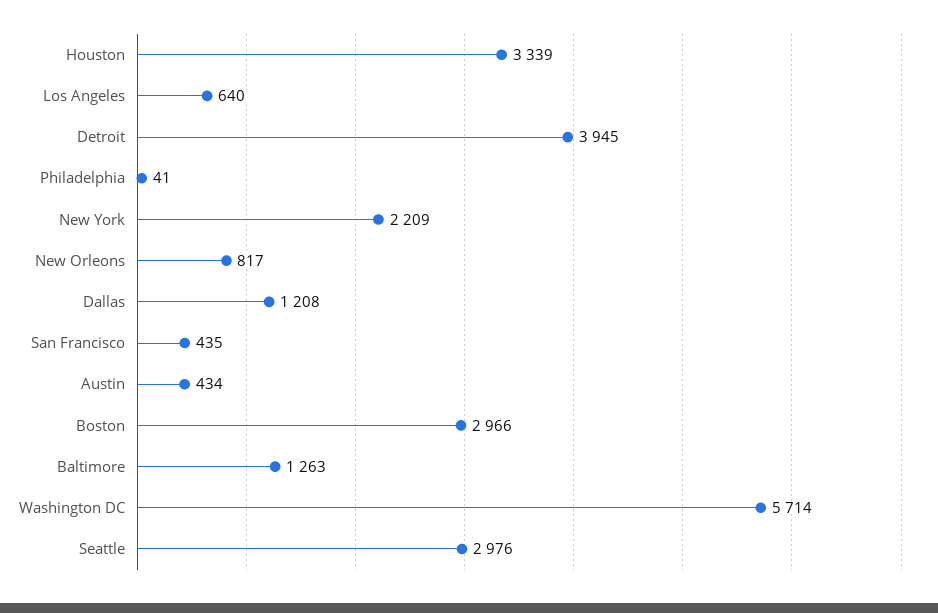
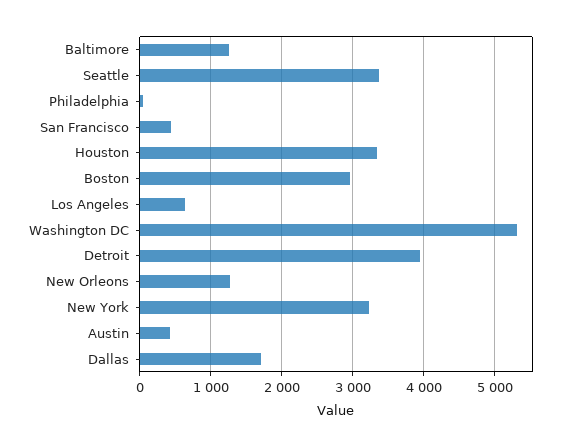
New York: 2209 -> 3200
New Orleons: 817 -> 1300
Dallas: 1208 -> 1700
Washington DC: 5714 -> 5300
Seattle: 2976 -> 3400

